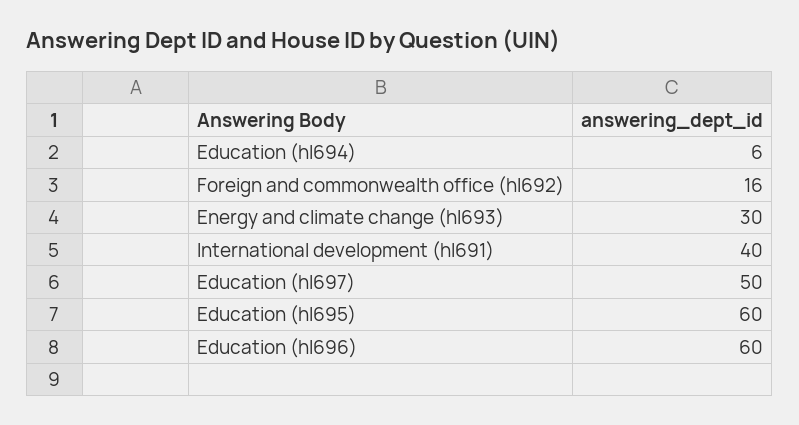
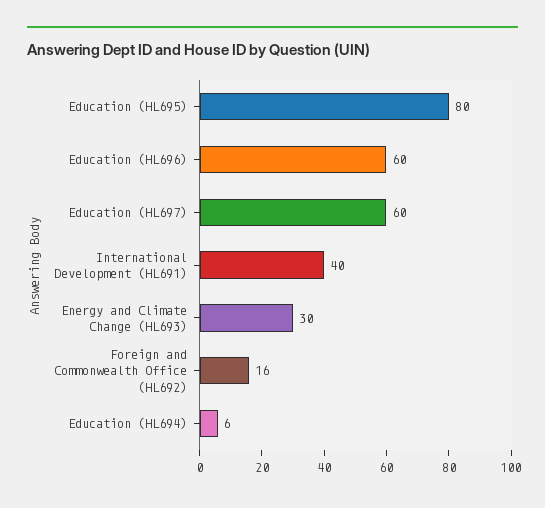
Education (hl697): 50 -> 60
Education (hl695): 60 -> 80

